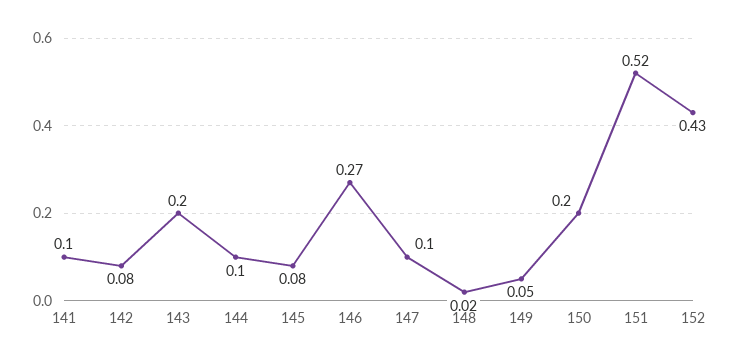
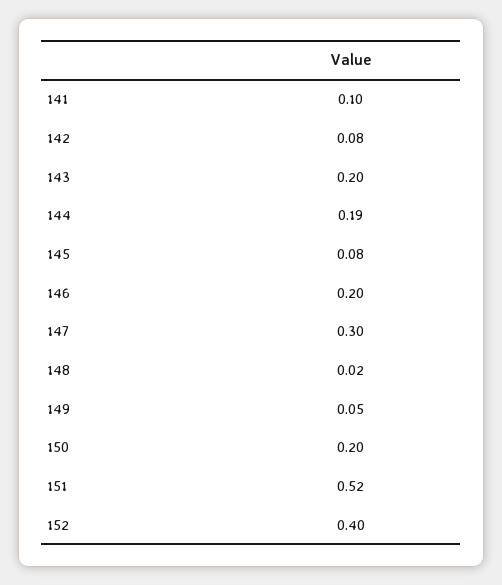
144: 0.1 -> 0.19
146: 0.27 -> 0.2
147: 0.1 -> 0.3
152: 0.43 -> 0.4

